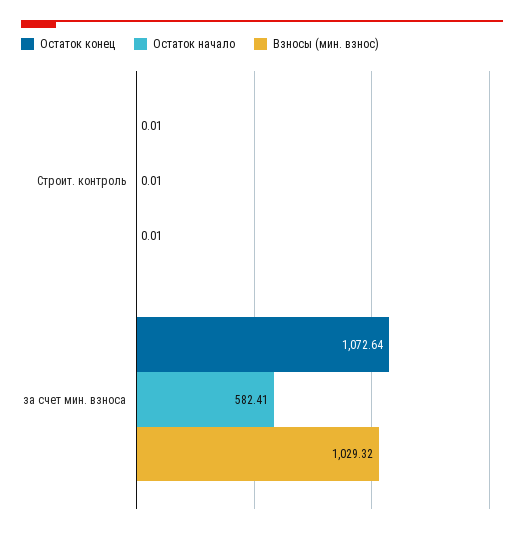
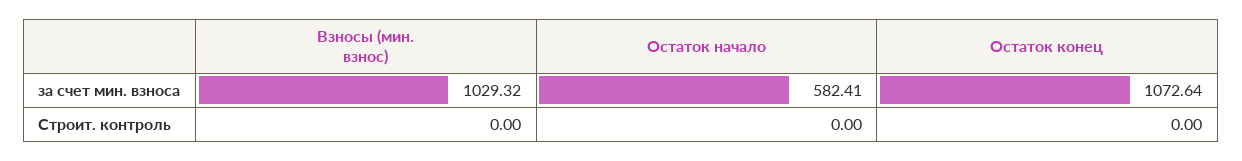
Остаток конец, Строит. контроль: 0.01 -> 0
Остаток начало, Строит. контроль: 0.01 -> 0
Взносы (мин. взнос), Строит. контроль: 0.01 -> 0

